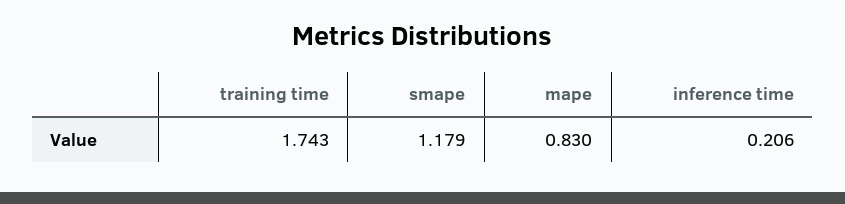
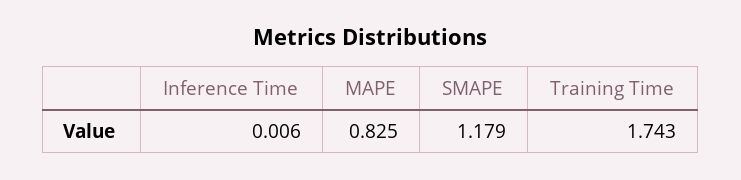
mape: 0.83 -> 0.825
inference time: 0.206 -> 0.006

